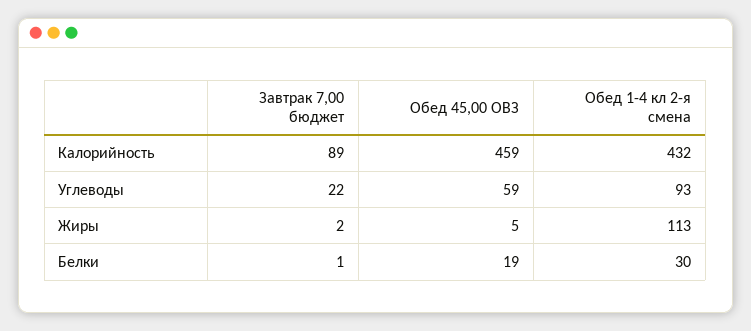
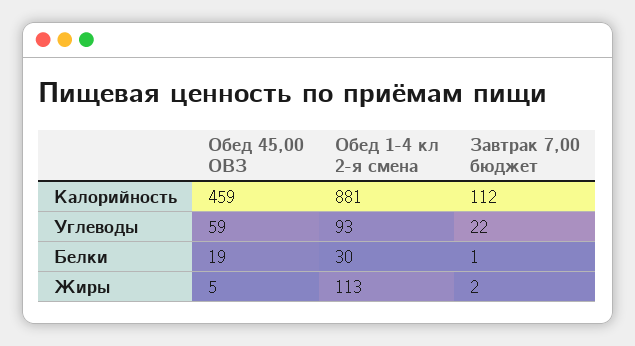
Завтрак 7,00 бюджет, Калорийность: 89 -> 112
Обед 1-4 кл 2-я смена, Калорийность: 432 -> 881

